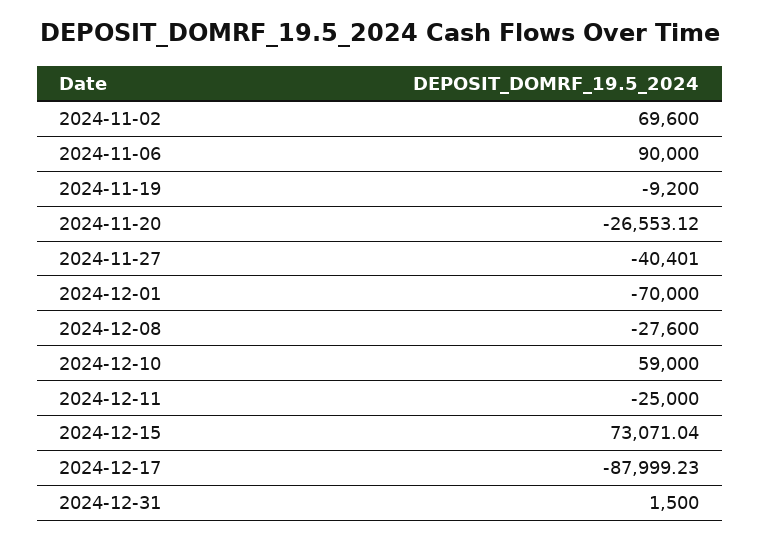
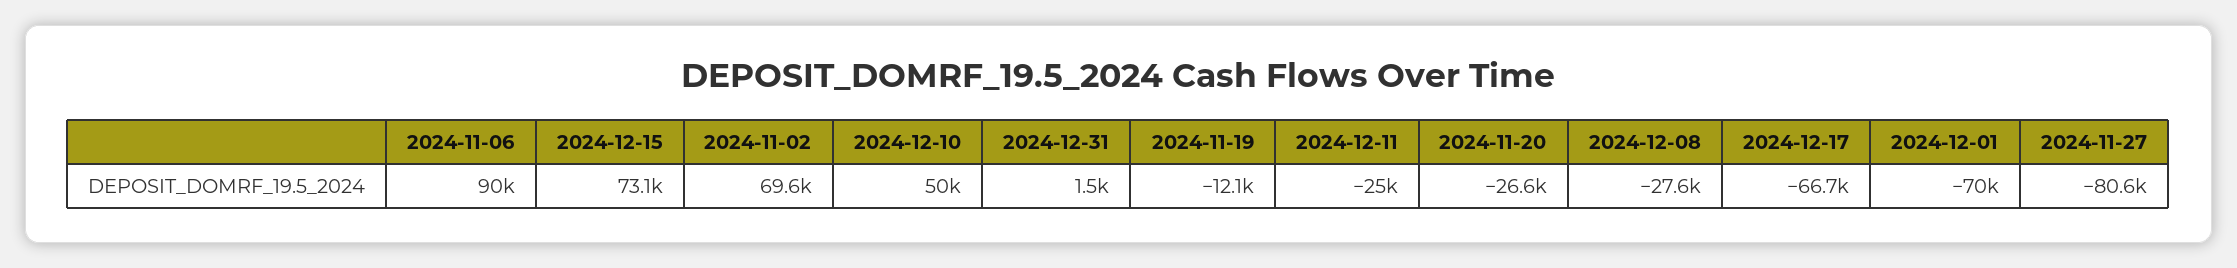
2024-11-19: -9200 -> -12100
2024-11-27: -40401 -> -80600
2024-12-10: 59000 -> 50000
2024-12-17: -87999.23 -> -66700

